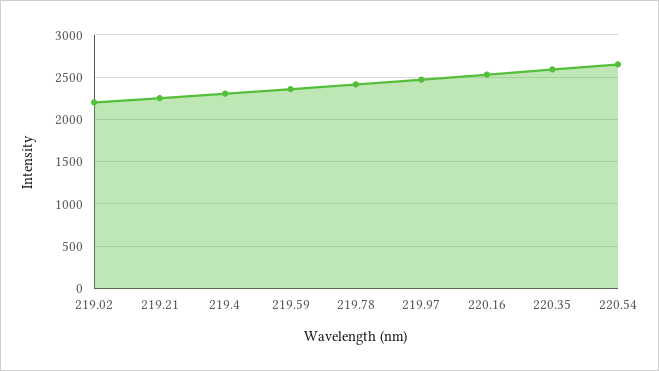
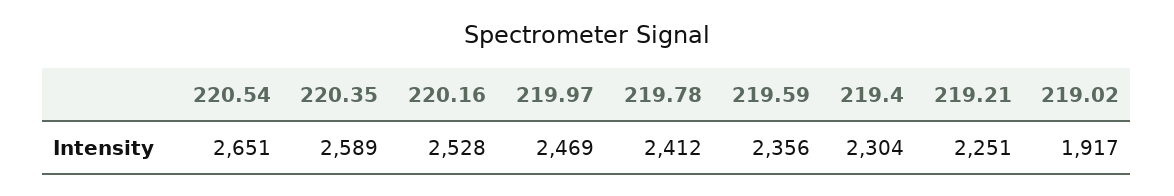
219.02: 2200 -> 1917

